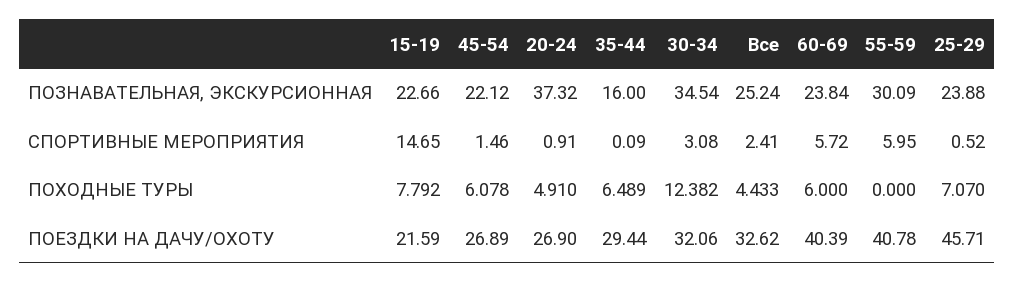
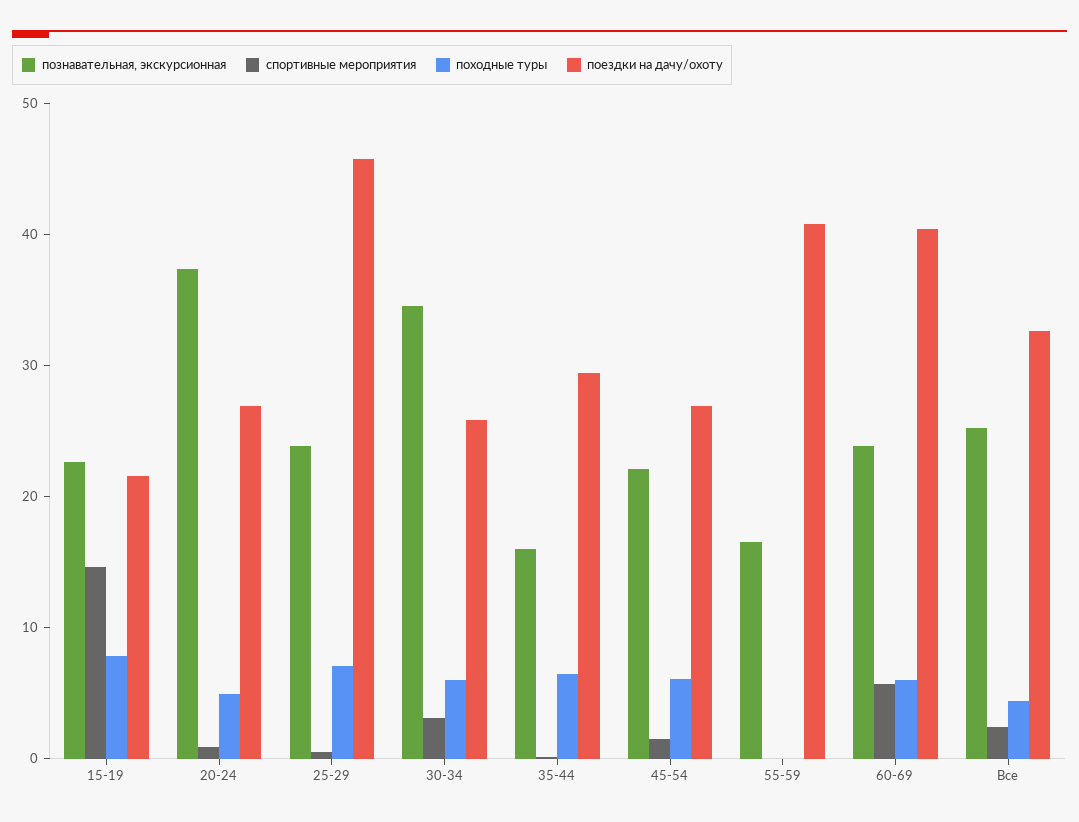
ПОЗНАВАТЕЛЬНАЯ, ЭКСКУРСИОННАЯ, 55-59: 30.09 -> 16
СПОРТИВНЫЕ МЕРОПРИЯТИЯ, 55-59: 5.95 -> 0
ПОХОДНЫЕ ТУРЫ, 30-34: 12.382 -> 6
ПОЕЗДКИ НА ДАЧУ/ОХОТУ, 30-34: 32.06 -> 26

